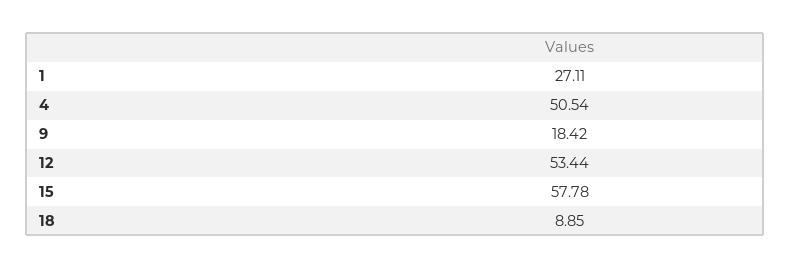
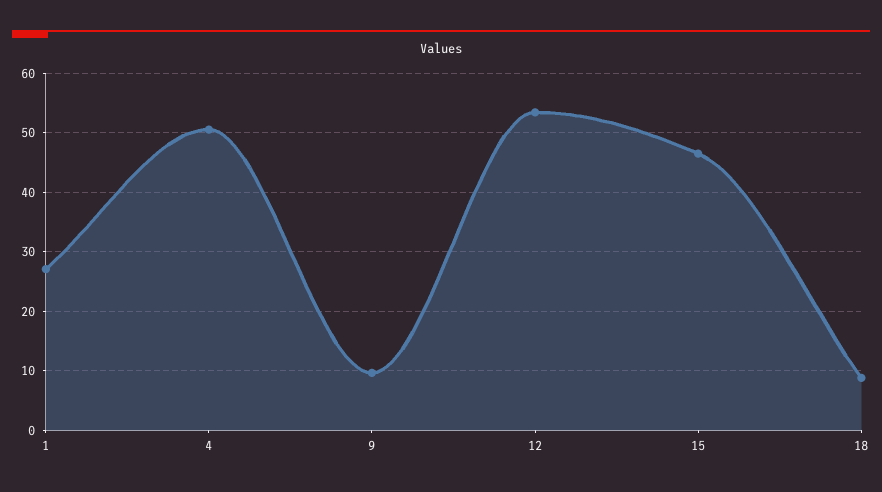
9: 18.42 -> 10
15: 57.78 -> 46

